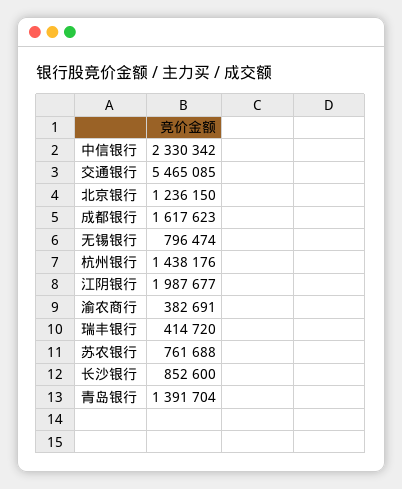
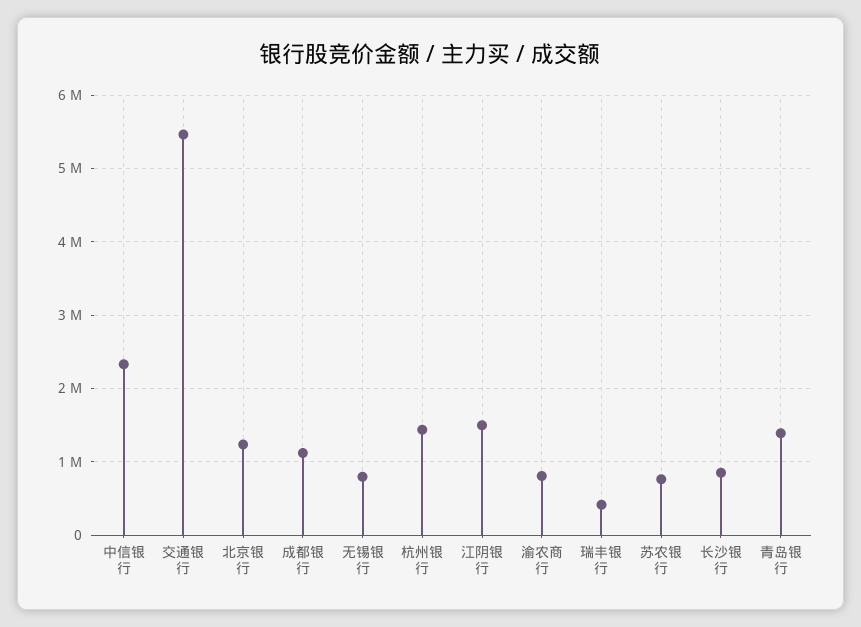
成都银行: 1617623 -> 1100000
江阴银行: 1987677 -> 1500000
渝农商行: 382691 -> 800000

